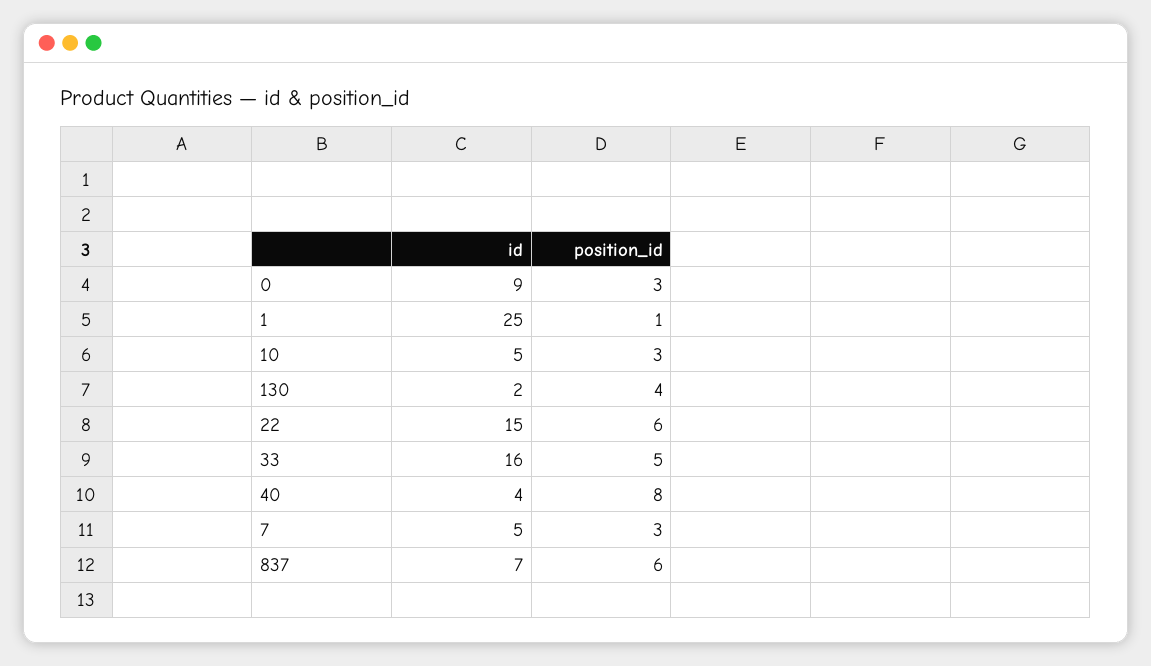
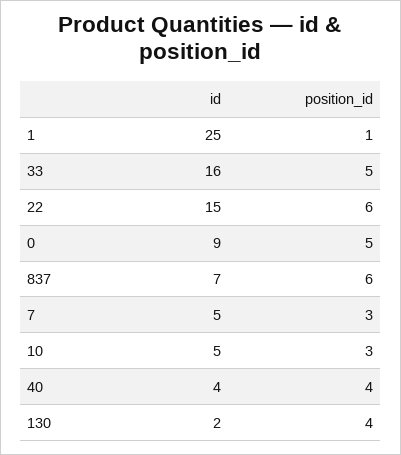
position_id, 0: 3 -> 5
position_id, 40: 8 -> 4

